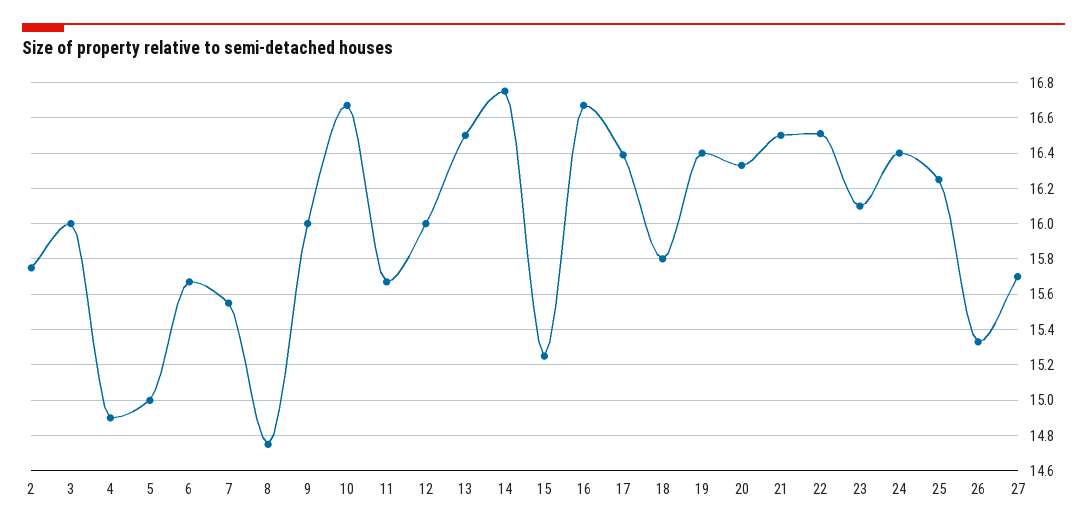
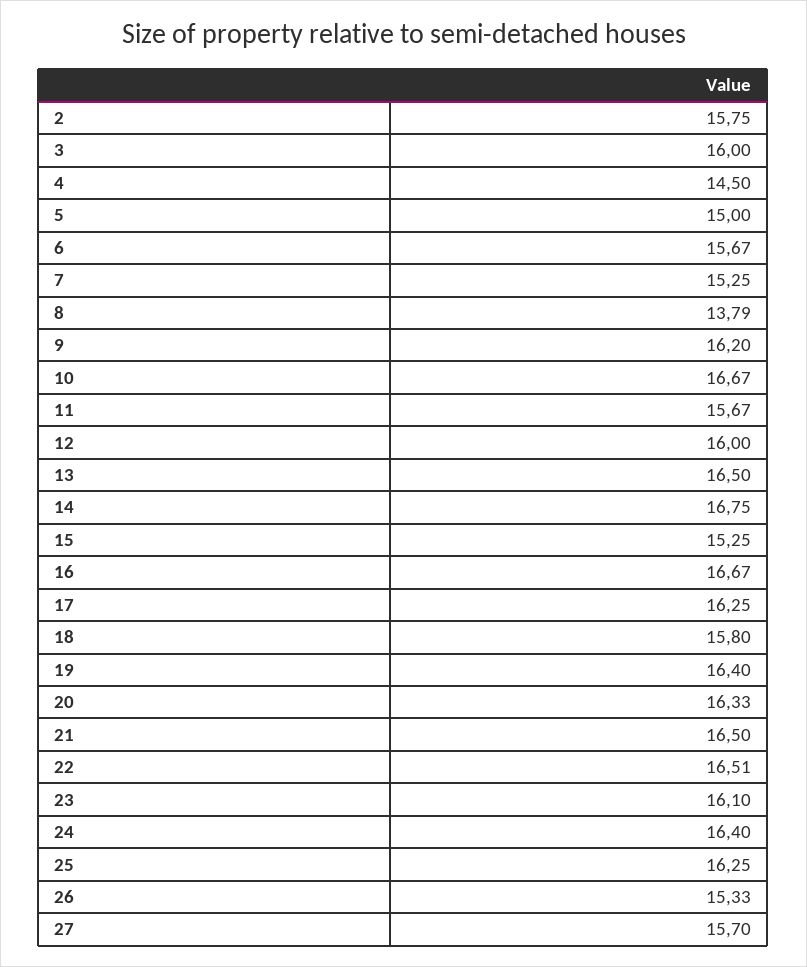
4: 14.9 -> 14.5
7: 15.55 -> 15.25
8: 14.75 -> 13.79
9: 16 -> 16.2
17: 16.4 -> 16.25

